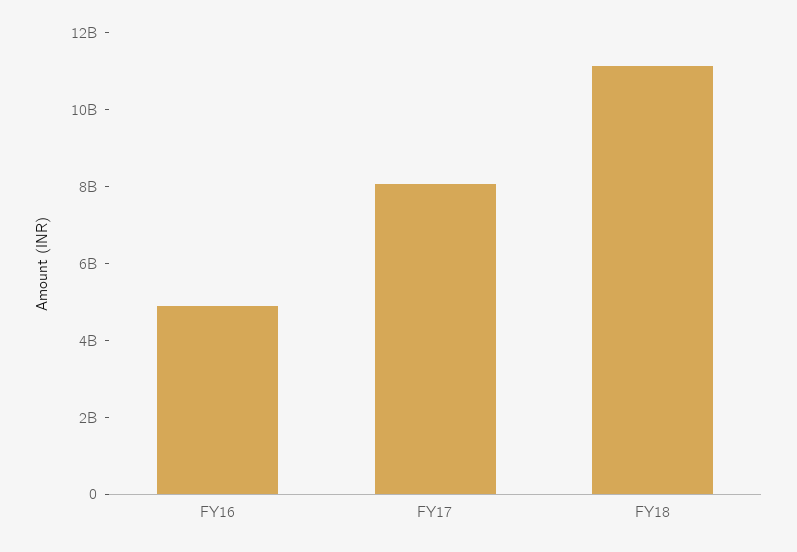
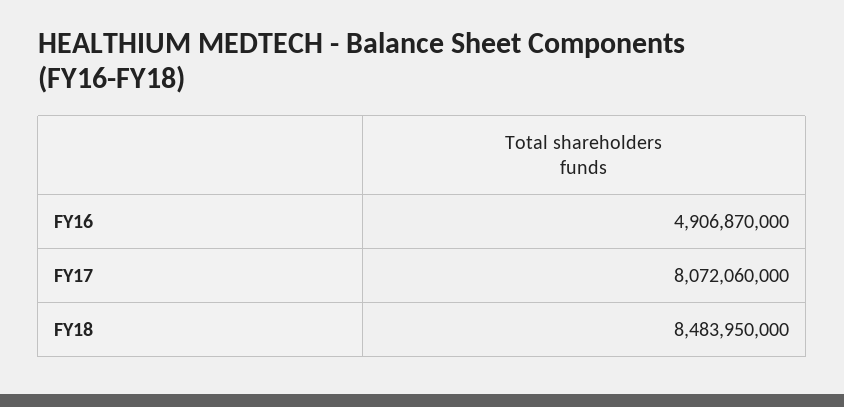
FY18: 11000000000 -> 8483950000

